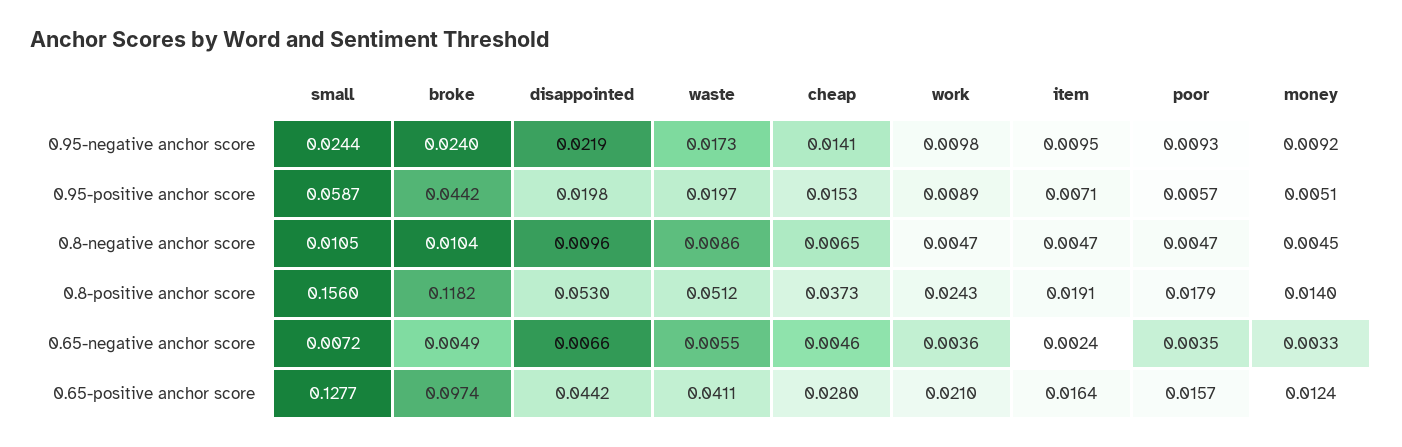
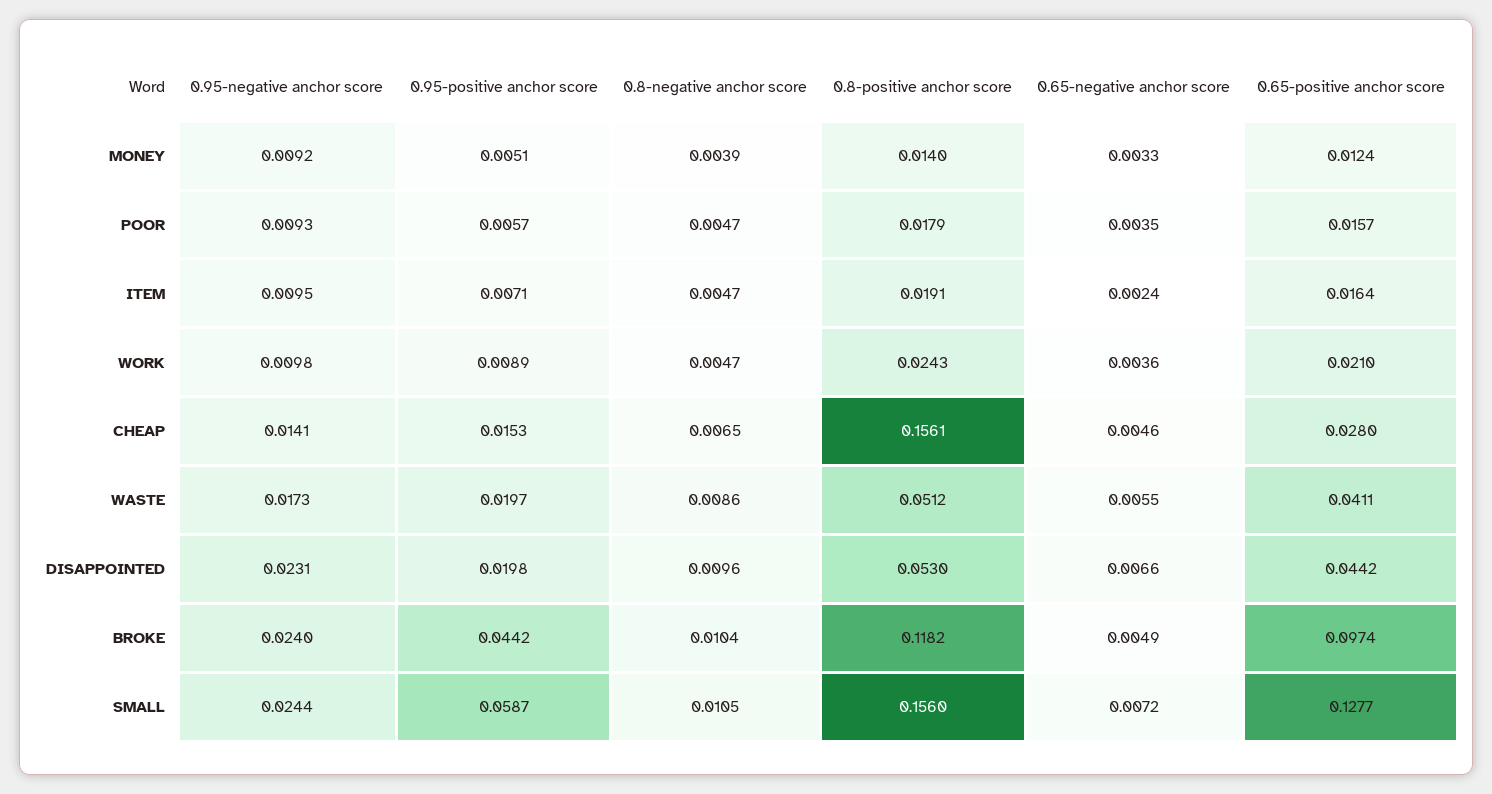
disappointed, 0.95-negative anchor score: 0.0219 -> 0.0231
money, 0.8-negative anchor score: 0.0045 -> 0.0039
cheap, 0.8-positive anchor score: 0.0373 -> 0.1561

